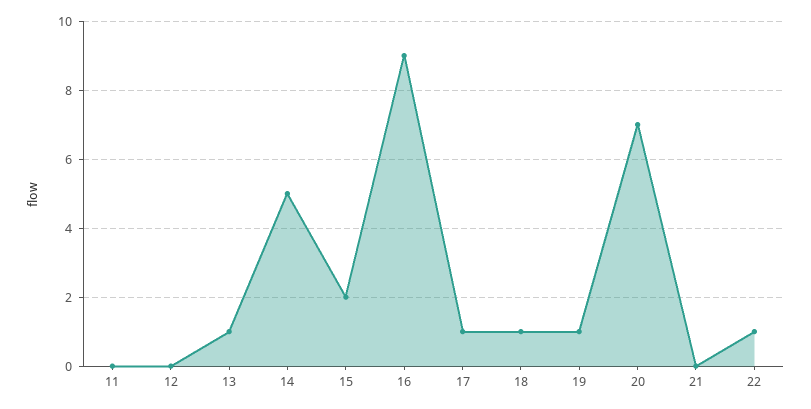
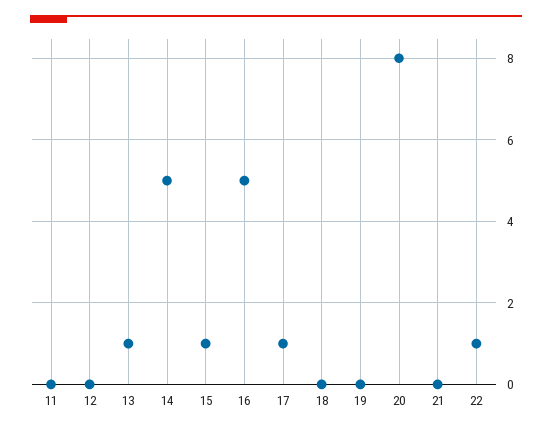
15: 2 -> 1
16: 9 -> 5
18: 1 -> 0
19: 1 -> 0
20: 7 -> 8

